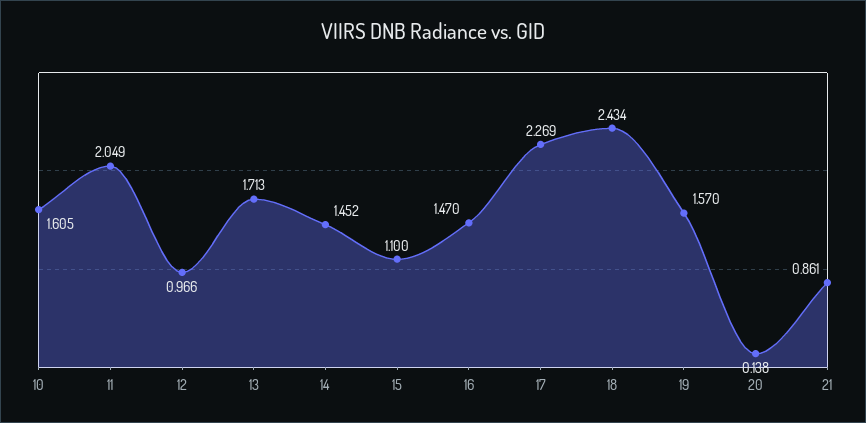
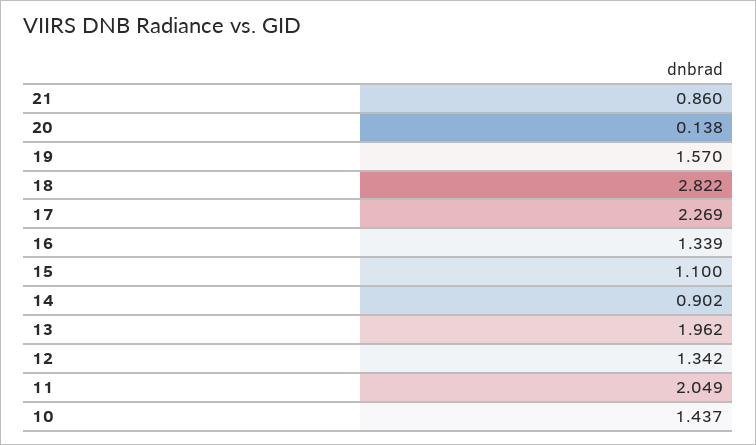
10: 1.605 -> 1.437
12: 0.966 -> 1.342
13: 1.713 -> 1.962
14: 1.452 -> 0.902
16: 1.47 -> 1.339
18: 2.434 -> 2.822
21: 0.861 -> 0.86

